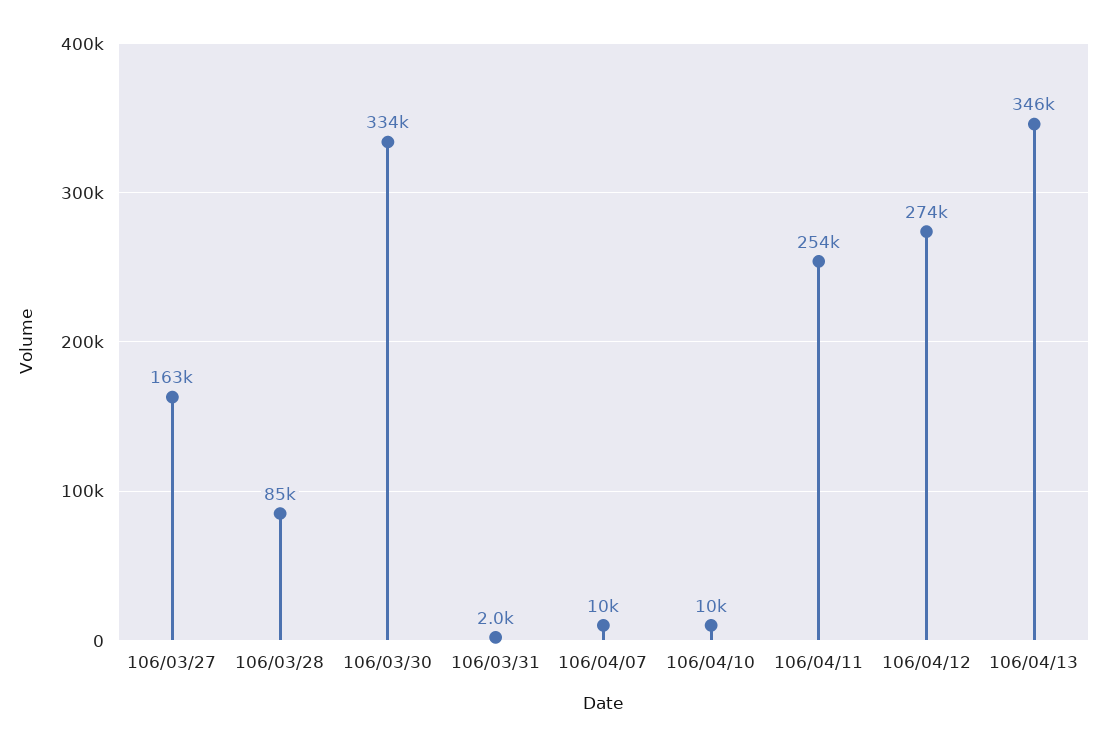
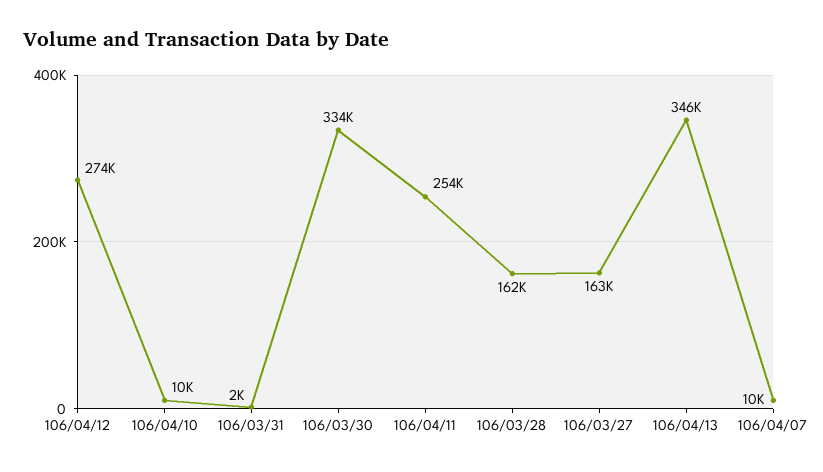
106/03/28: 85000 -> 162000

